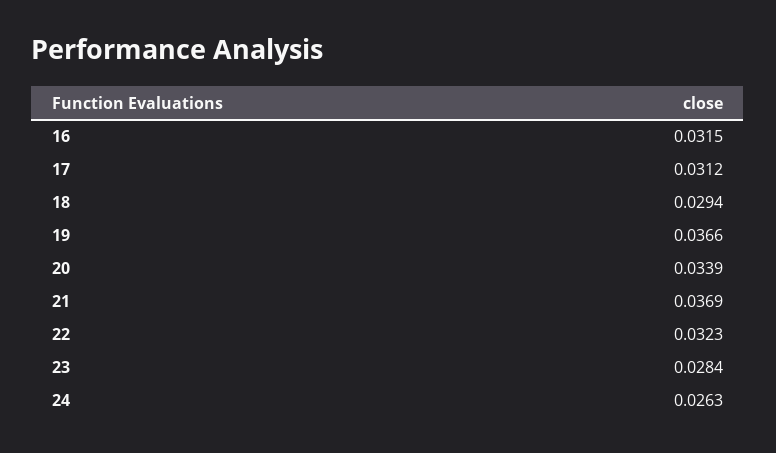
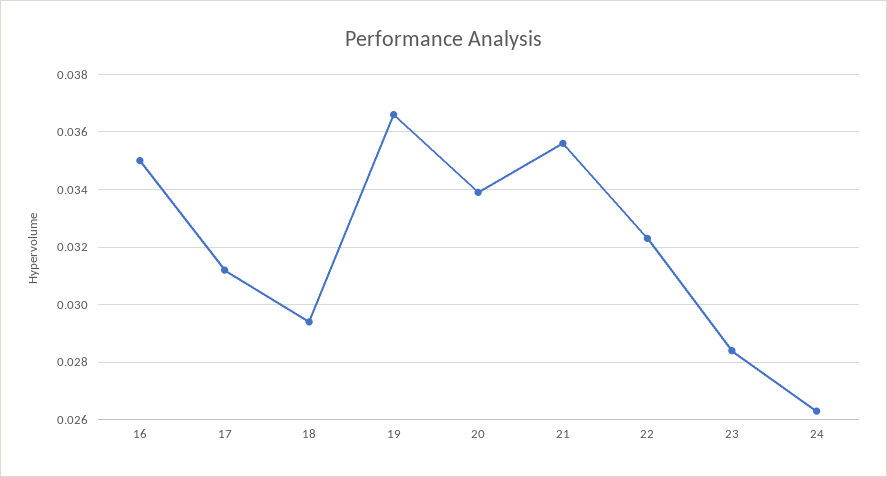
16: 0.0315 -> 0.035
21: 0.0369 -> 0.0355

